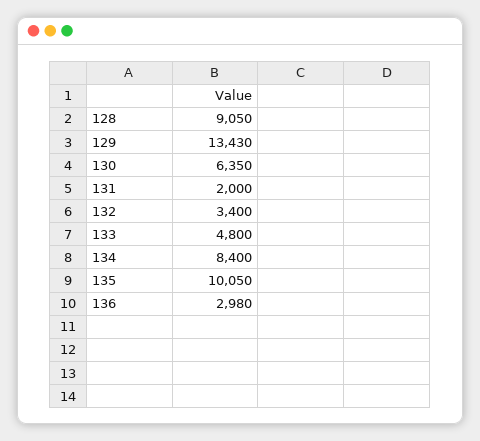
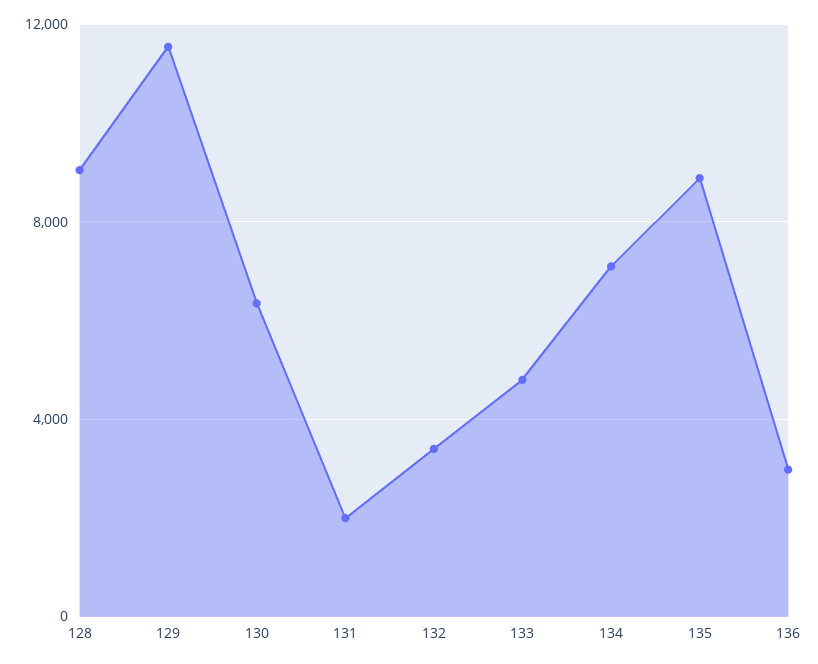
129: 13430 -> 11500
134: 8400 -> 7000
135: 10050 -> 9000

